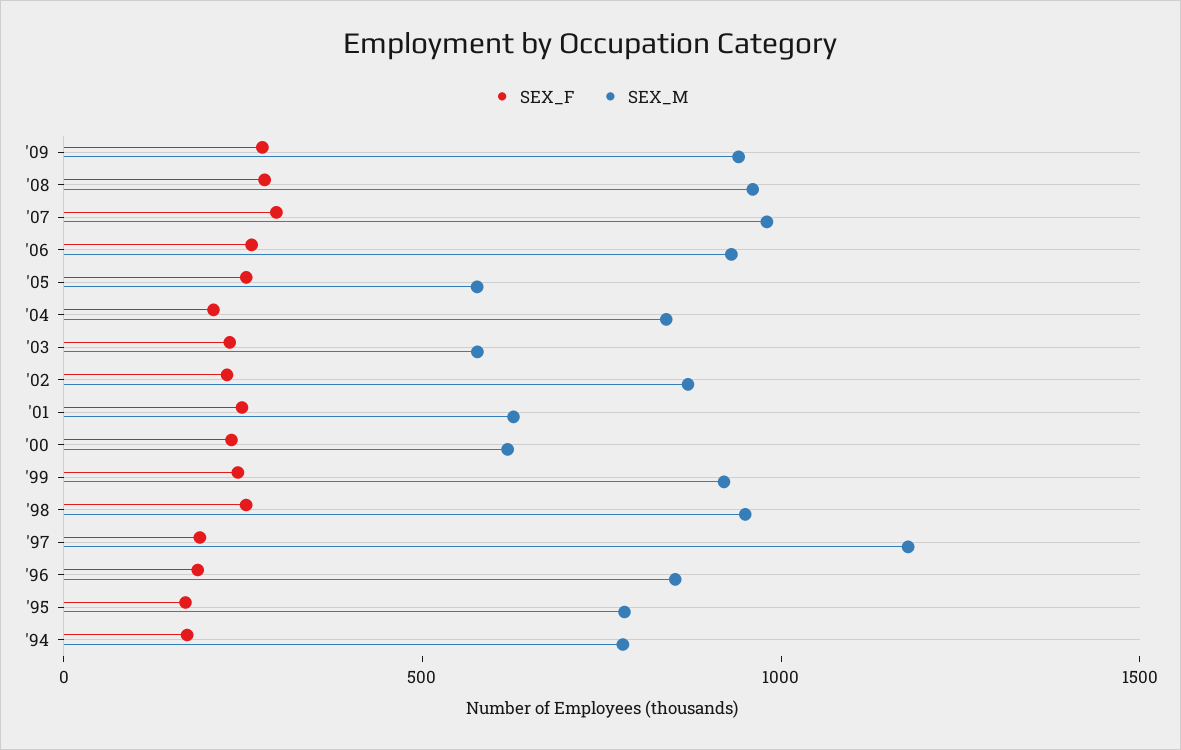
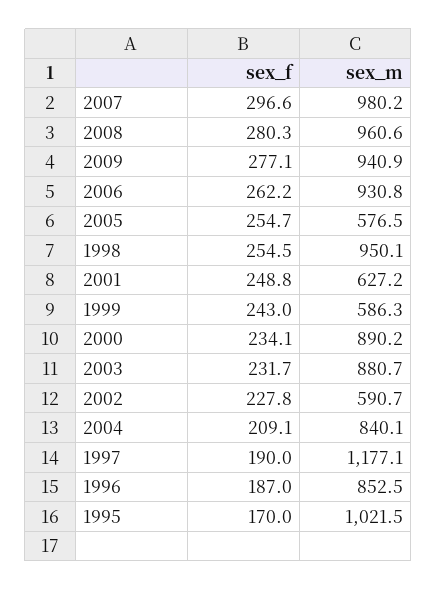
SEX_M, '03: 600 -> 880.7
SEX_M, '02: 900 -> 590.7
SEX_M, '00: 600 -> 890.2
SEX_M, '99: 900 -> 586.3
SEX_M, '95: 800 -> 1021.5
SEX_F, '94: 200 -> none
SEX_M, '94: 800 -> none

